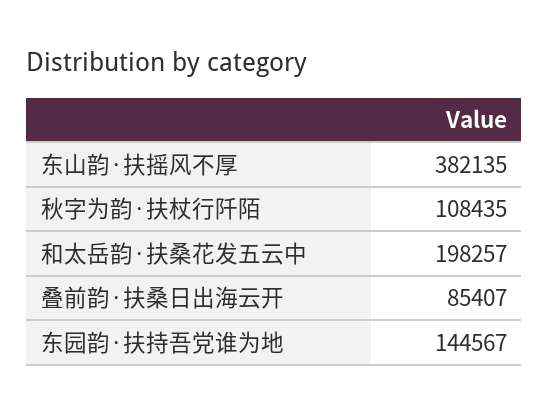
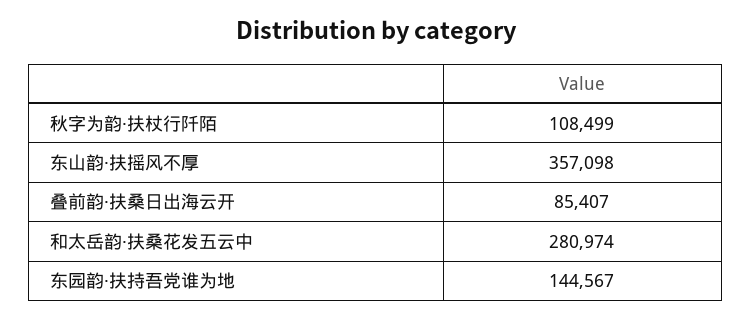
东山韵·扶摇风不厚: 382135 -> 357098
秋字为韵·扶杖行阡陌: 108435 -> 108499
和太岳韵·扶桑花发五云中: 198257 -> 280974

